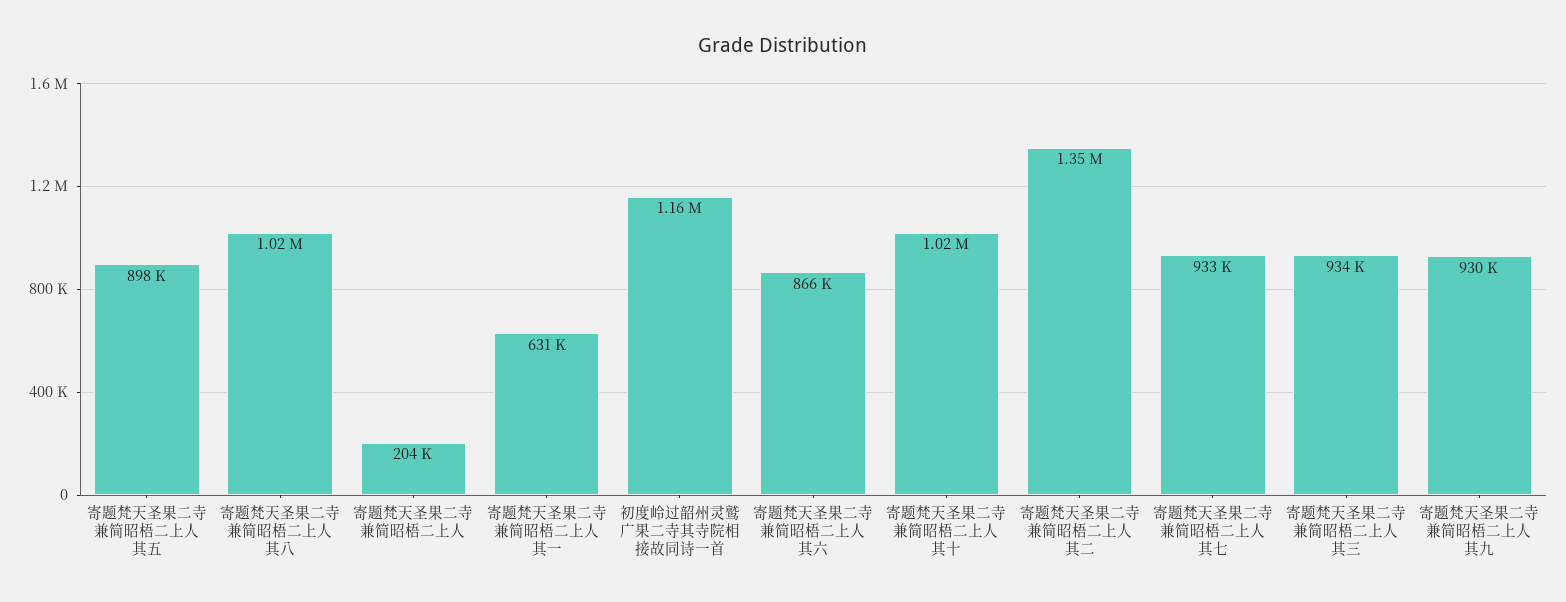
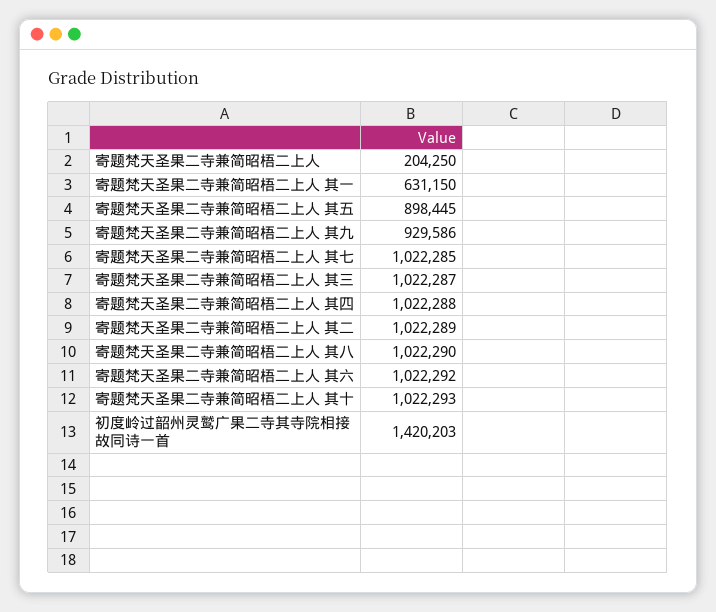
初度岭过韶州灵鹫广果二寺其寺院相接故同诗一首: 1160000 -> 1420203
寄题梵天圣果二寺兼简昭梧二上人 其六: 866000 -> 1022292
寄题梵天圣果二寺兼简昭梧二上人 其二: 1350000 -> 1022289
寄题梵天圣果二寺兼简昭梧二上人 其七: 933000 -> 1022285
寄题梵天圣果二寺兼简昭梧二上人 其三: 934000 -> 1022287
寄题梵天圣果二寺兼简昭梧二上人 其四: none -> 1022288

